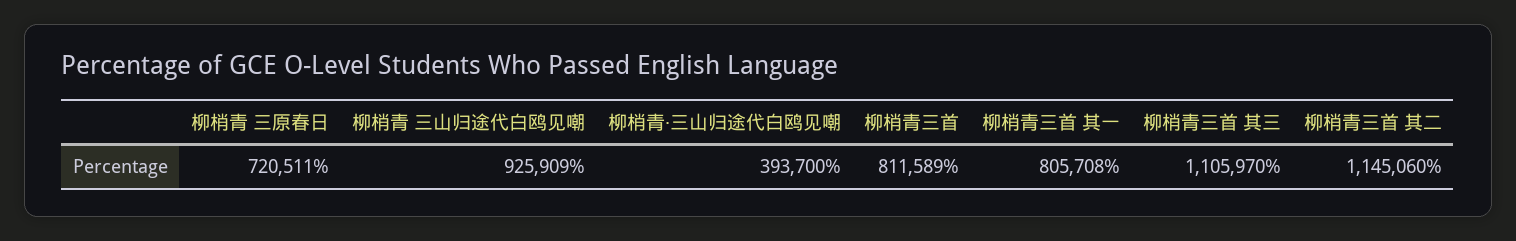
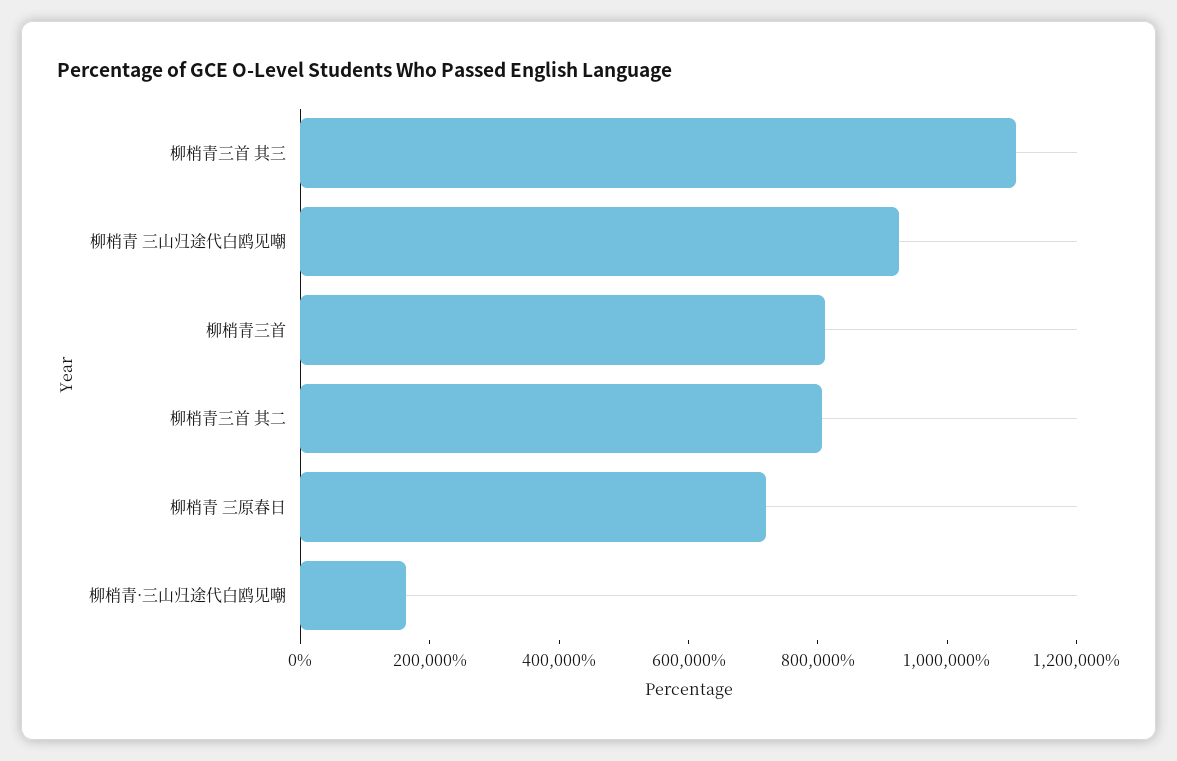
柳梢青·三山归途代白鸥见嘲: 393700 -> 150000
柳梢青三首 其一: 805708 -> none
柳梢青三首 其二: 1145060 -> 800000

